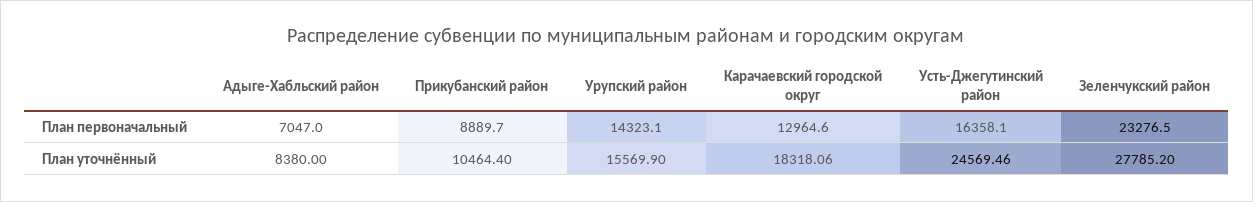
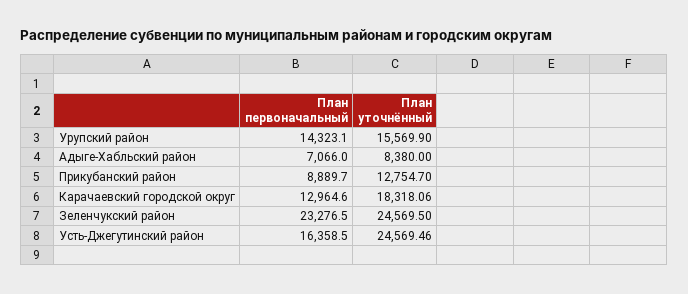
Адыге-Хабльский район, План первоначальный: 7047 -> 7066
Усть-Джегутинский район, План первоначальный: 16358.1 -> 16358.5
Прикубанский район, План уточнённый: 10464.4 -> 12754.7
Зеленчукский район, План уточнённый: 27785.2 -> 24569.5

